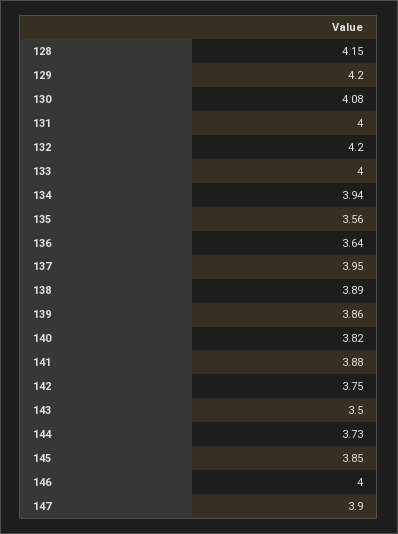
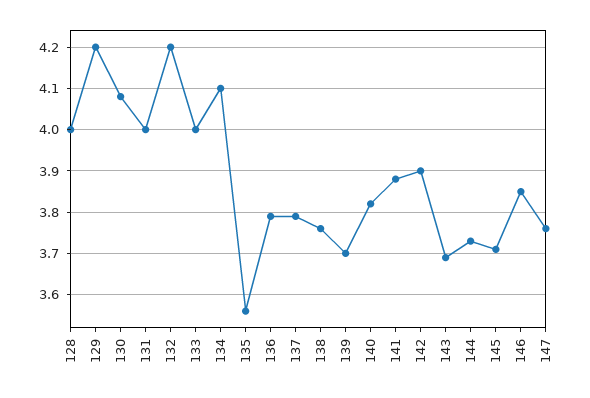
128: 4.15 -> 4
134: 3.94 -> 4.1
136: 3.64 -> 3.8
137: 3.95 -> 3.8
138: 3.89 -> 3.75
139: 3.86 -> 3.7
142: 3.75 -> 3.9
143: 3.5 -> 3.7
145: 3.85 -> 3.7
146: 4 -> 3.85
147: 3.9 -> 3.75

